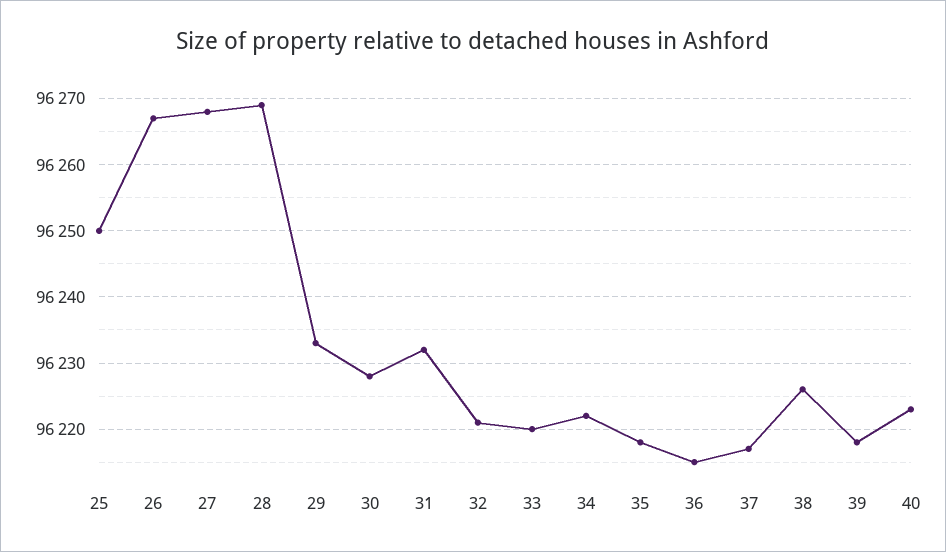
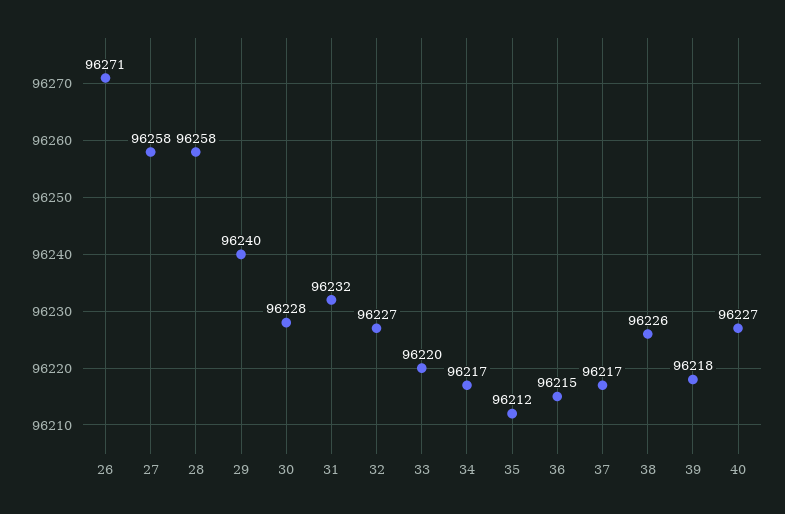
25: 96250 -> none
26: 96267 -> 96271
27: 96268 -> 96258
28: 96269 -> 96258
29: 96233 -> 96240
32: 96221 -> 96227
34: 96222 -> 96217
35: 96218 -> 96212
40: 96223 -> 96227

